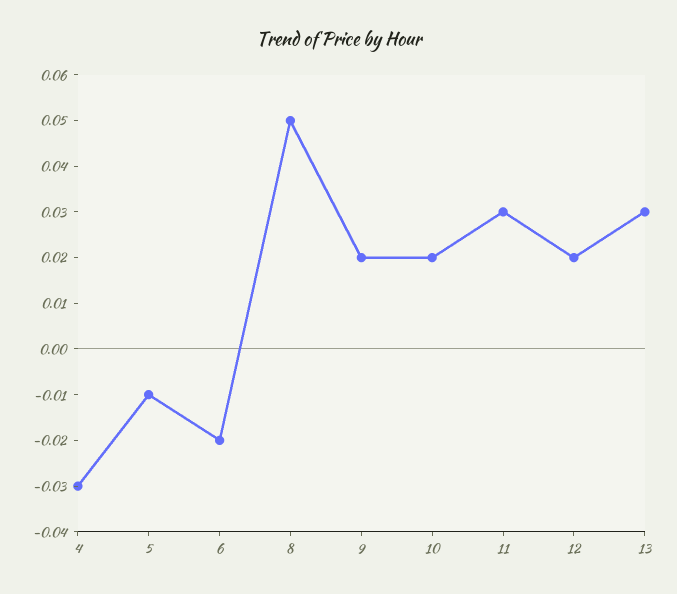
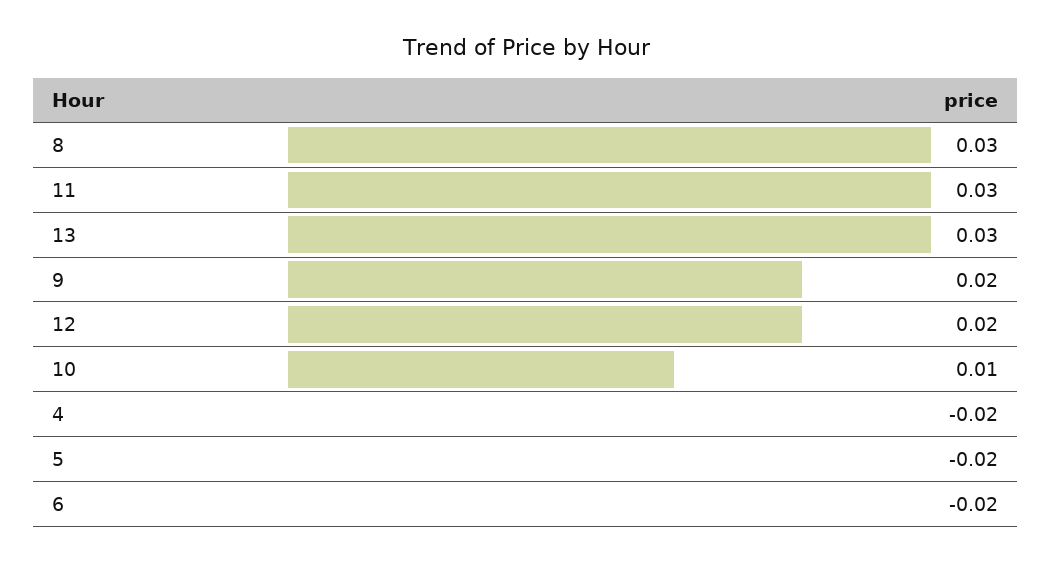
4: -0.03 -> -0.02
5: -0.01 -> -0.02
8: 0.05 -> 0.03
10: 0.02 -> 0.01

